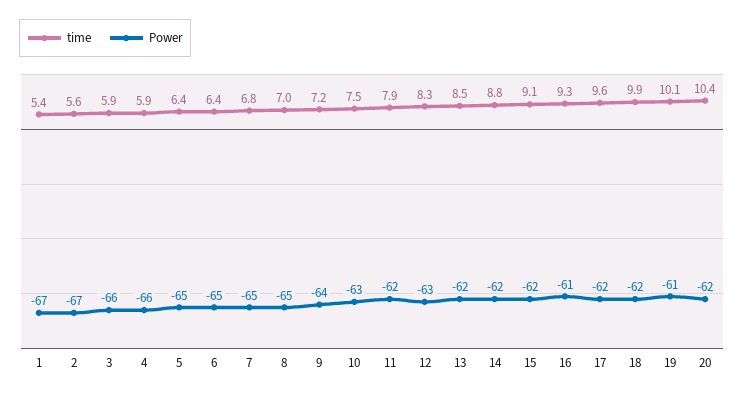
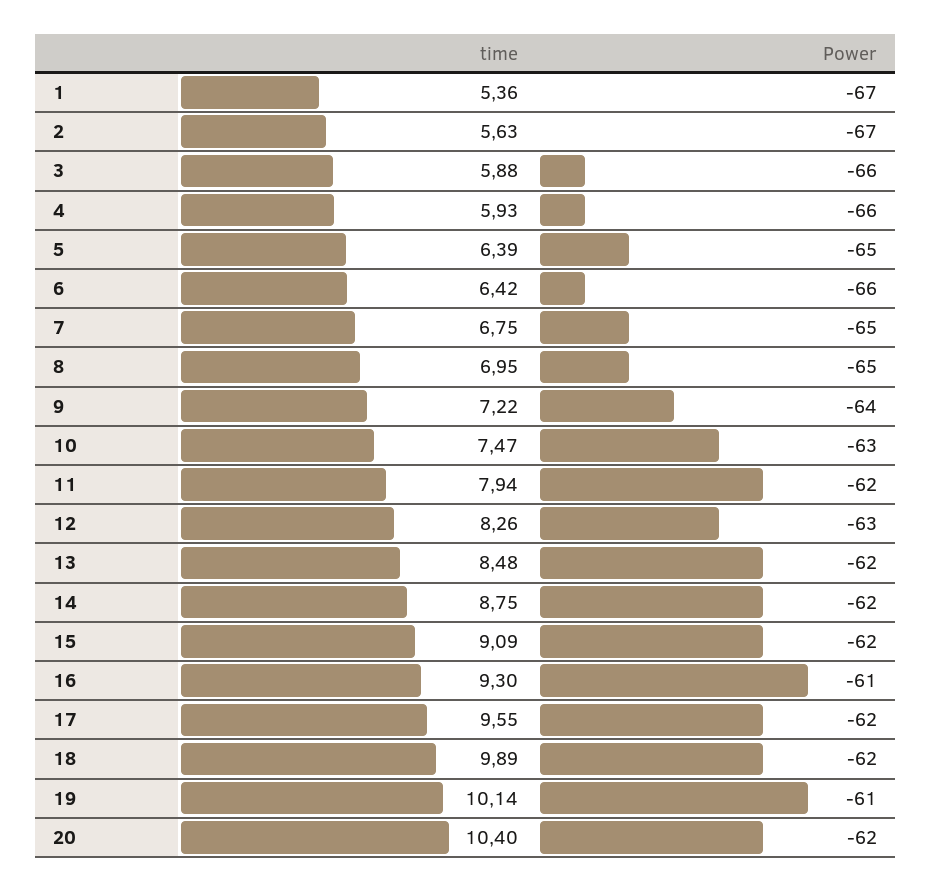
Power, 6: -65 -> -66

